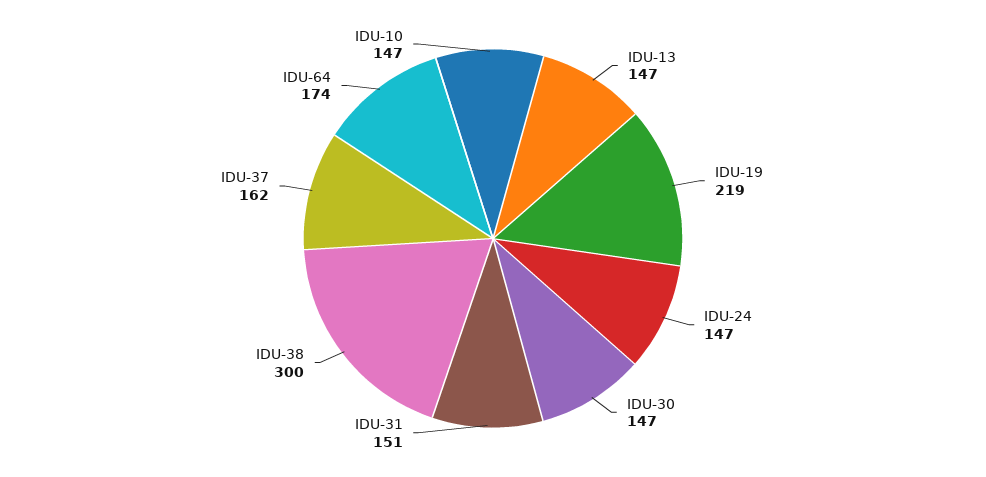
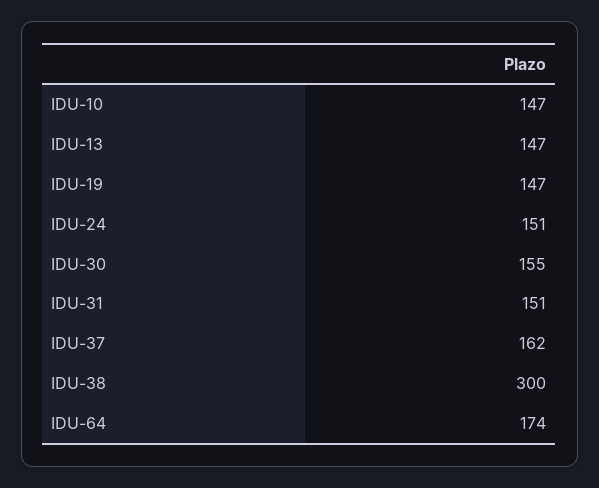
IDU-19: 219 -> 147
IDU-24: 147 -> 151
IDU-30: 147 -> 155

